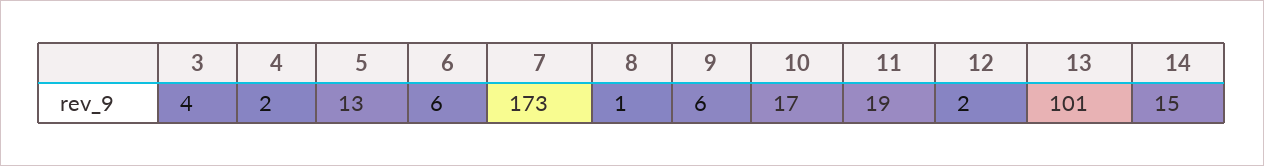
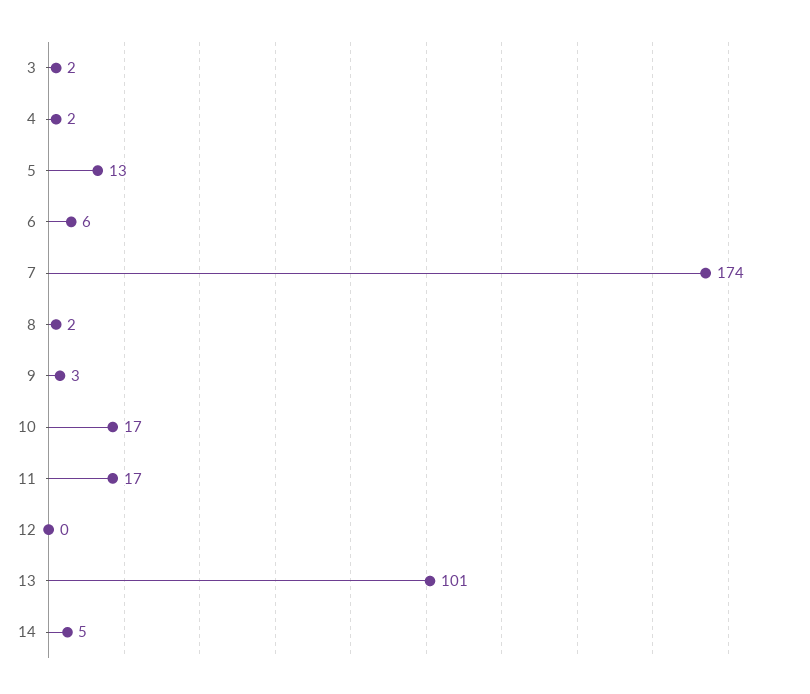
3: 4 -> 2
7: 173 -> 174
8: 1 -> 2
9: 6 -> 3
11: 19 -> 17
12: 2 -> 0
14: 15 -> 5

